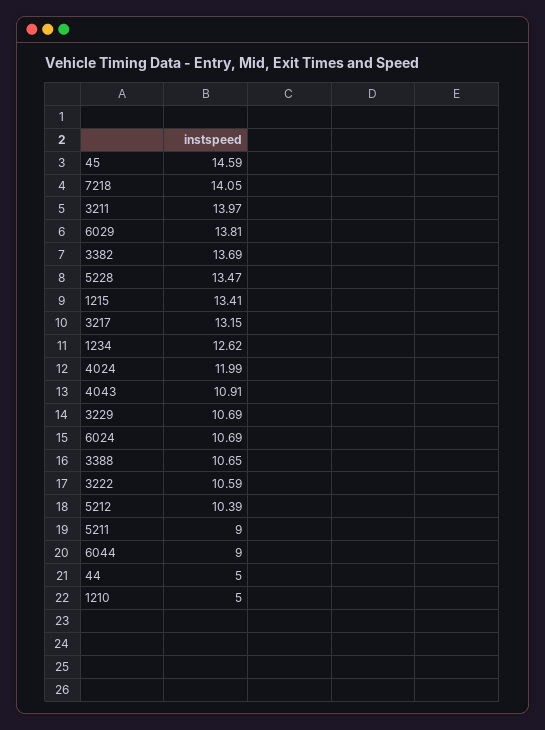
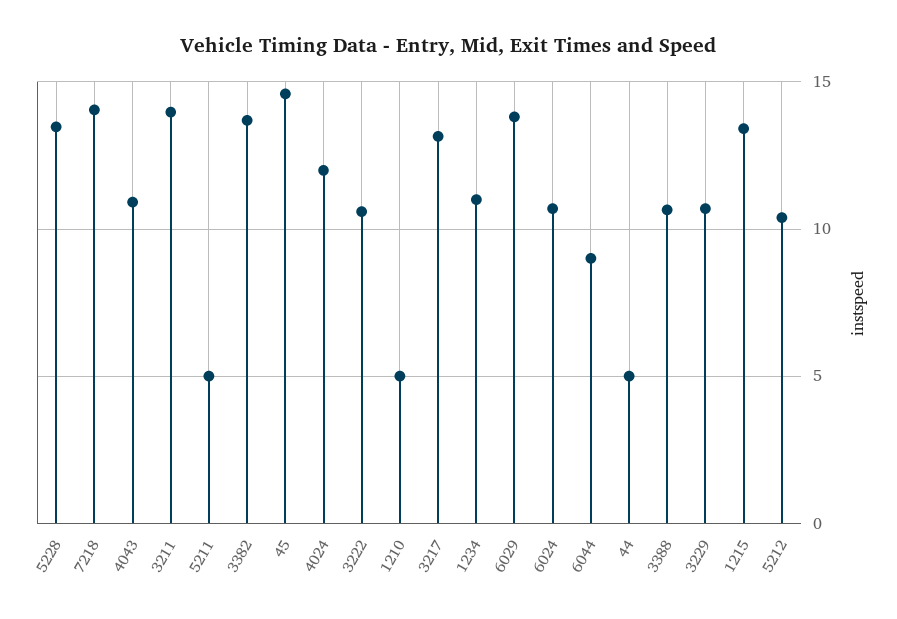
1234: 12.62 -> 11
5211: 9 -> 5

